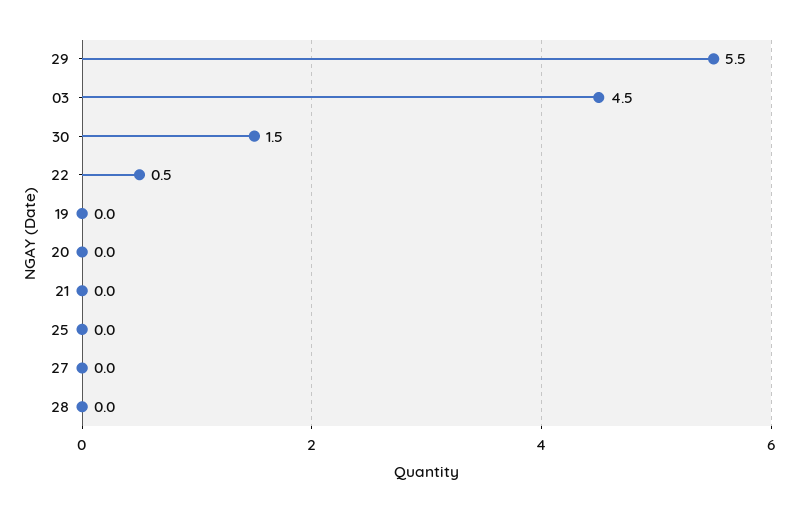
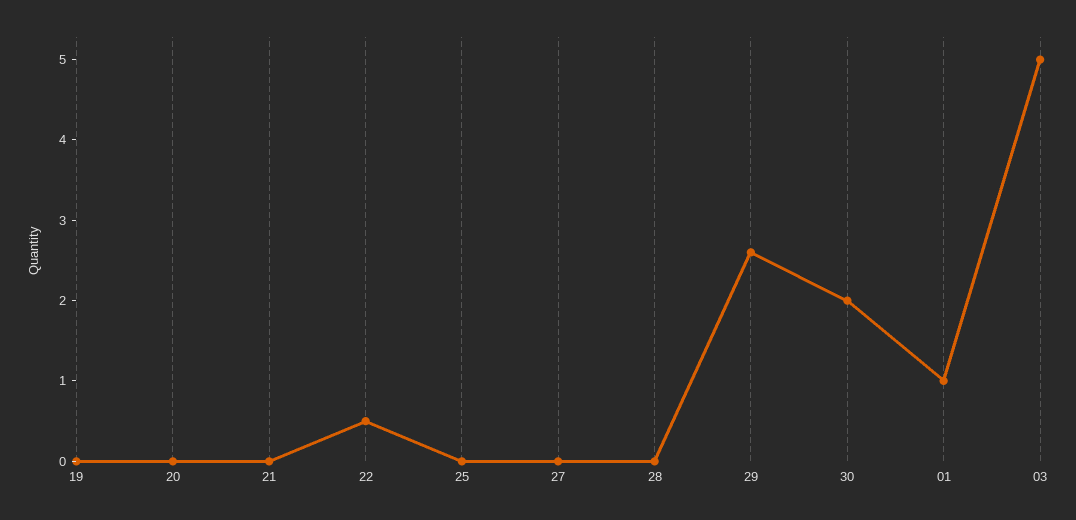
29: 5.5 -> 2.6
03: 4.5 -> 5
30: 1.5 -> 2
01: none -> 1

